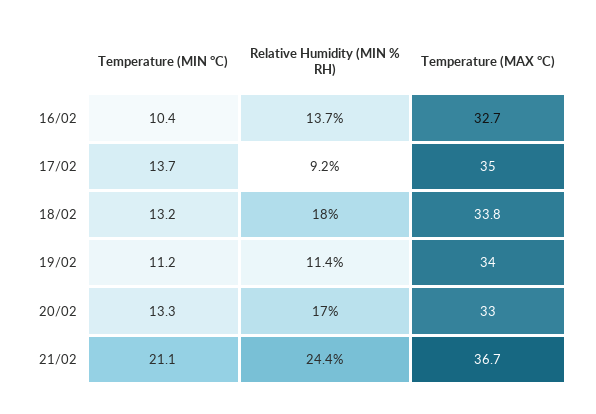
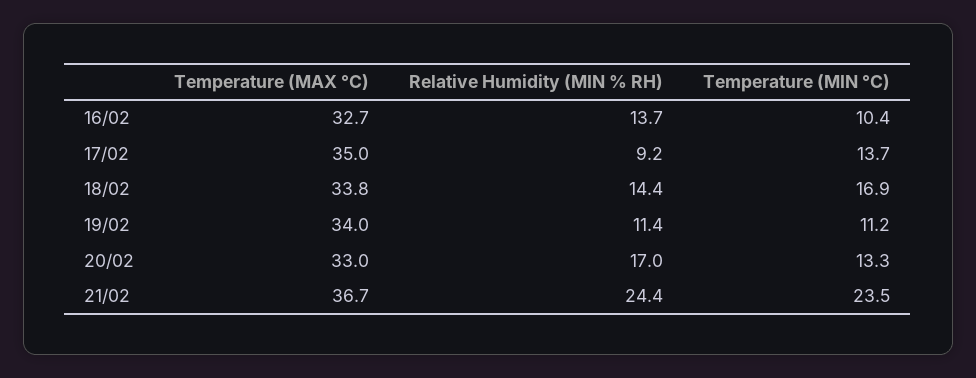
Temperature (MIN °C), 18/02: 13.2 -> 16.9
Relative Humidity (MIN % RH), 18/02: 18 -> 14.4
Temperature (MIN °C), 21/02: 21.1 -> 23.5

